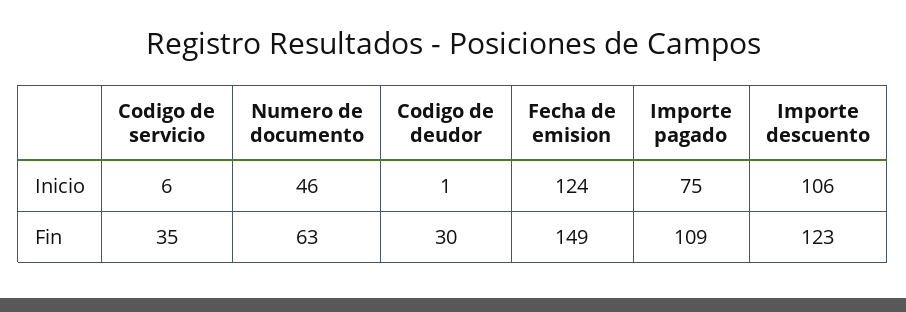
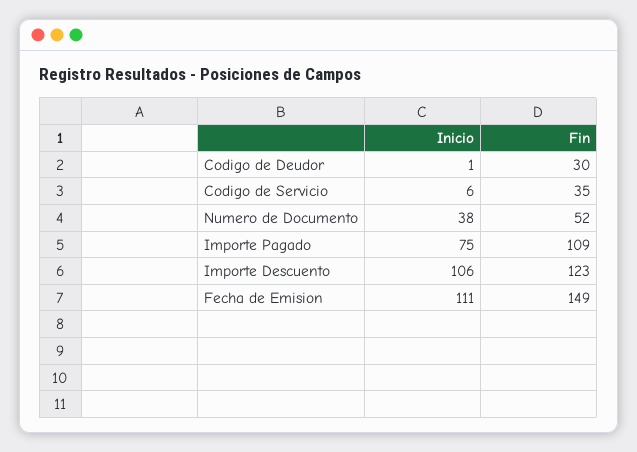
Numero de documento, Inicio: 46 -> 38
Fecha de emision, Inicio: 124 -> 111
Numero de documento, Fin: 63 -> 52

